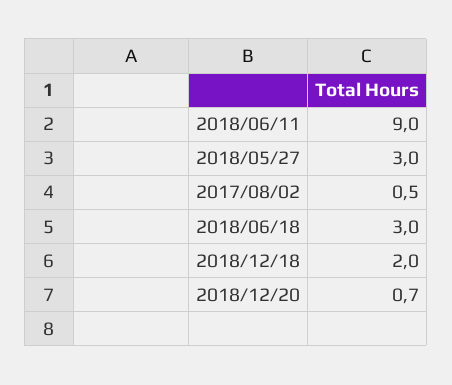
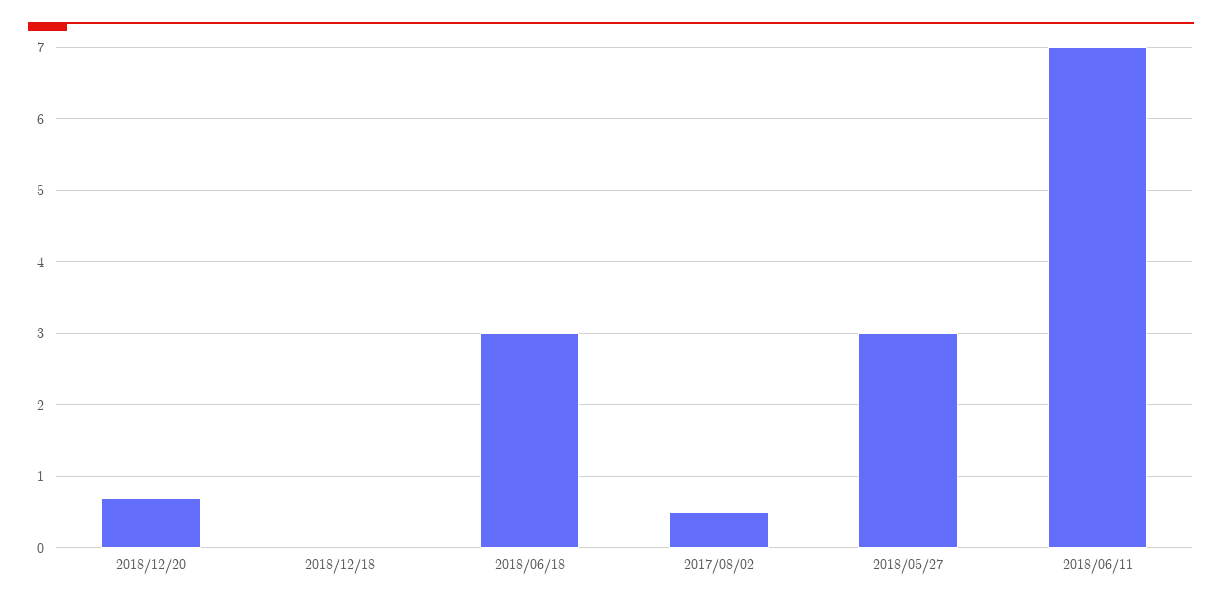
2018/06/11: 9 -> 7
2018/12/18: 2 -> 0

